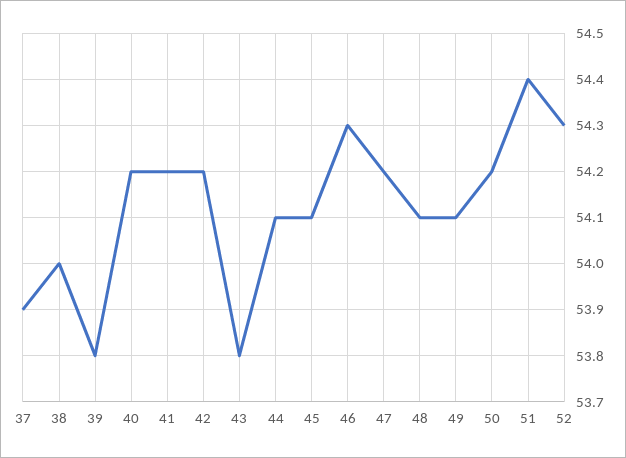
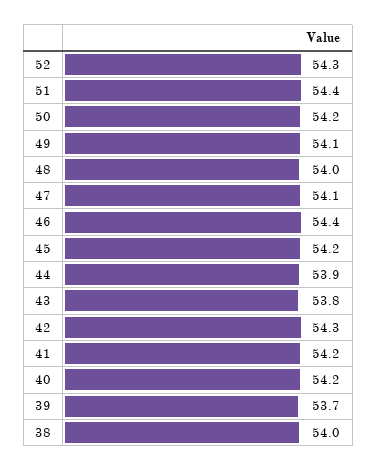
37: 53.9 -> none
39: 53.8 -> 53.7
42: 54.2 -> 54.3
44: 54.1 -> 53.9
45: 54.1 -> 54.2
46: 54.3 -> 54.4
47: 54.2 -> 54.1
48: 54.1 -> 54

